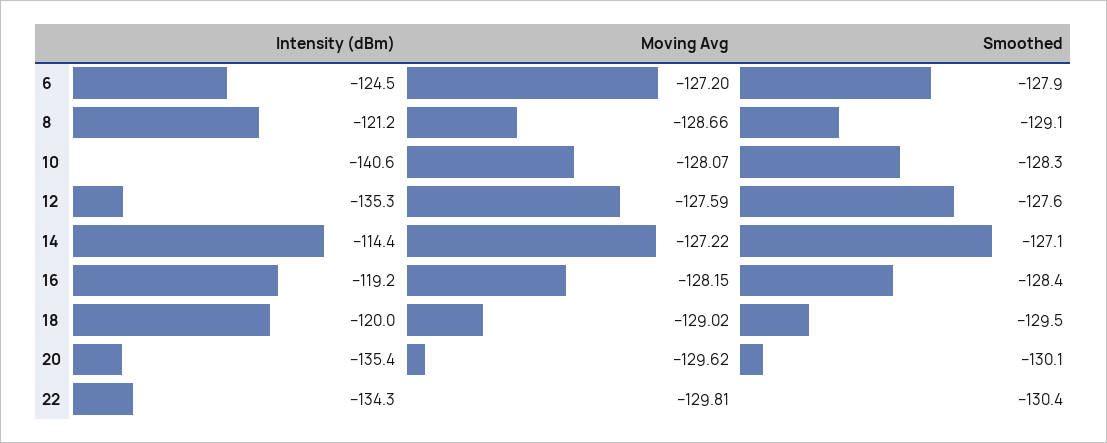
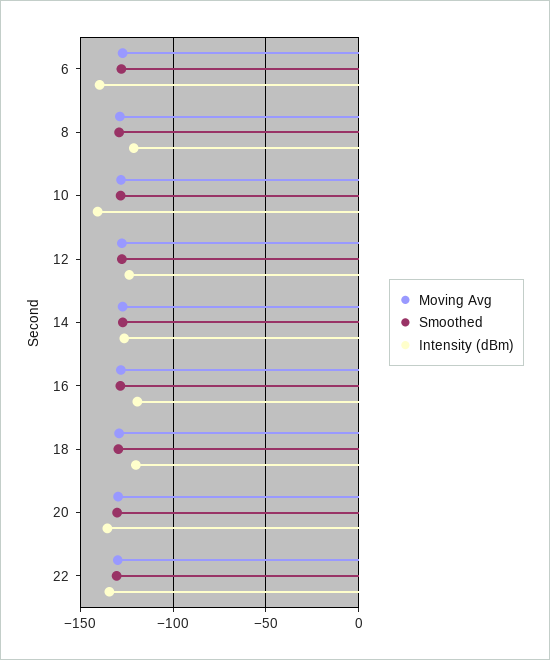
Intensity (dBm), 6: -124.5 -> -140
Intensity (dBm), 12: -135.3 -> -125
Intensity (dBm), 14: -114.4 -> -125

